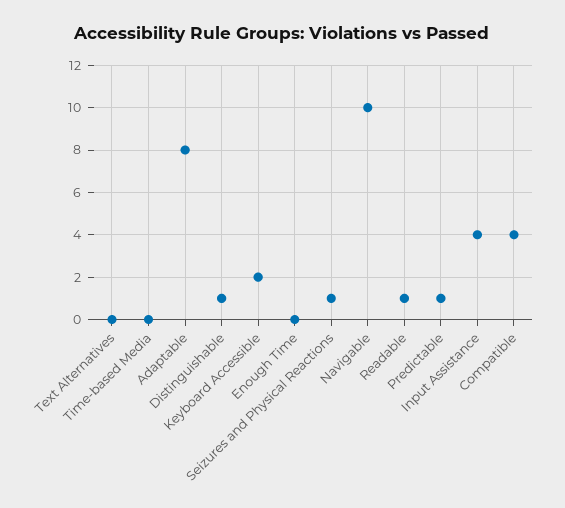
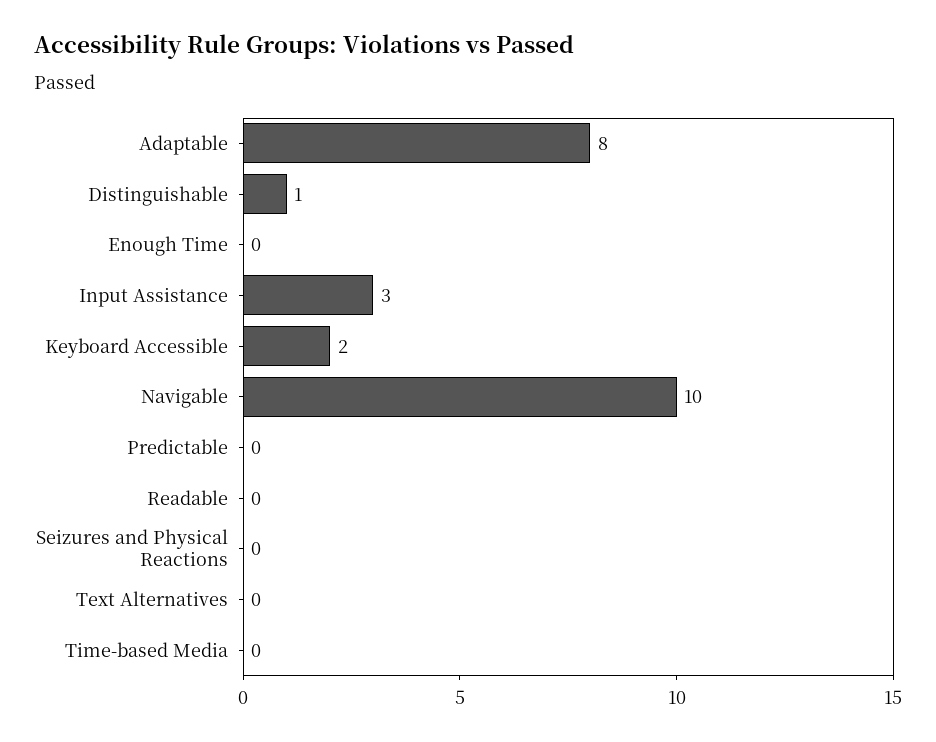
Seizures and Physical Reactions: 1 -> 0
Readable: 1 -> 0
Predictable: 1 -> 0
Input Assistance: 4 -> 3
Compatible: 4 -> none

